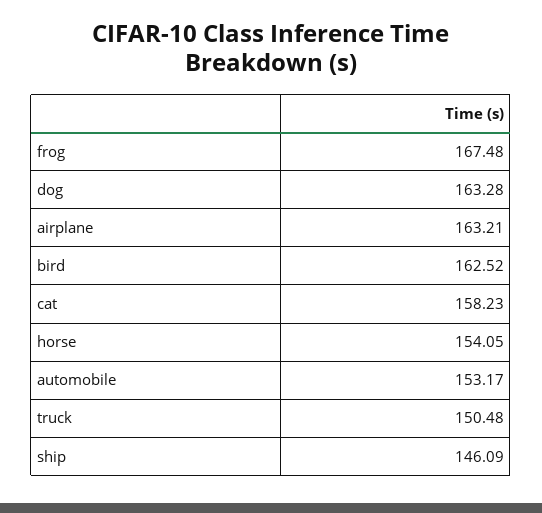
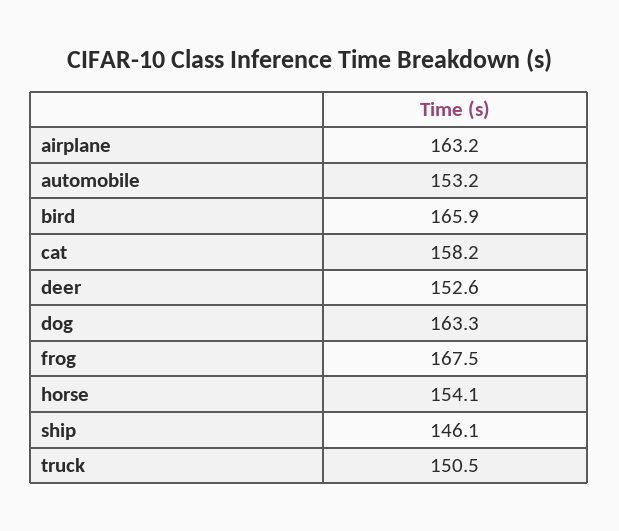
bird: 162.52 -> 165.9
deer: none -> 152.6

